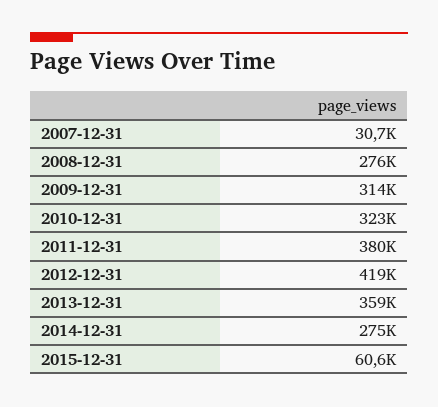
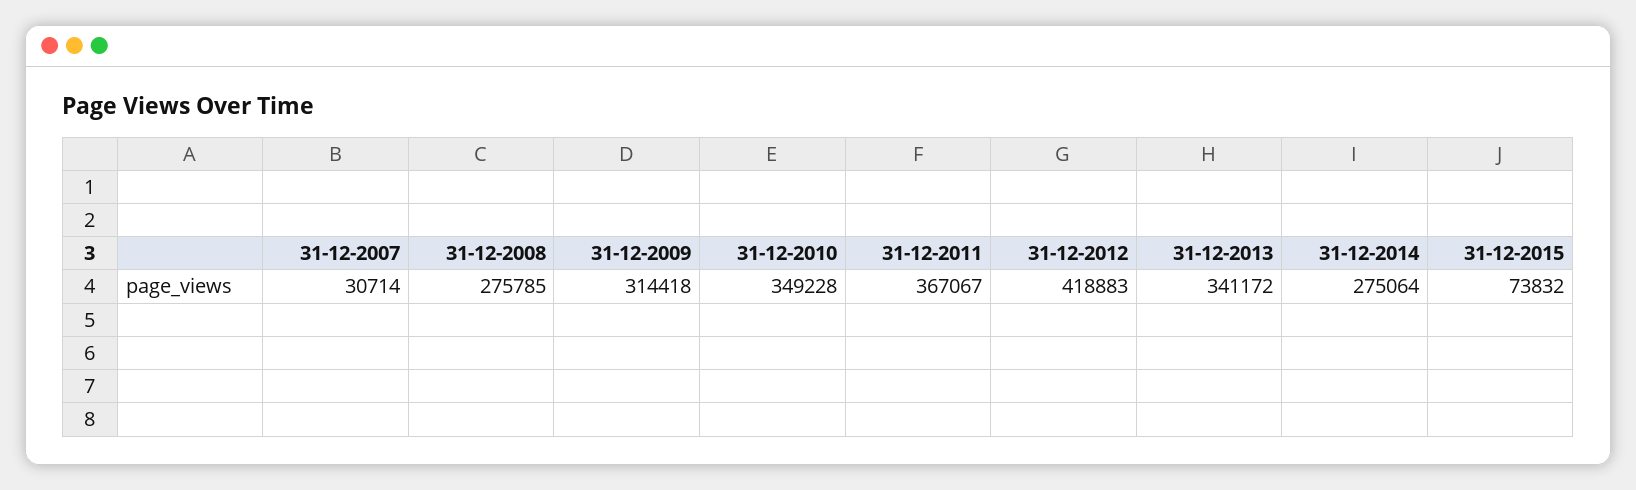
2010-12-31: 323000 -> 349228
2011-12-31: 380000 -> 367067
2013-12-31: 359000 -> 341172
2015-12-31: 60600 -> 73832

